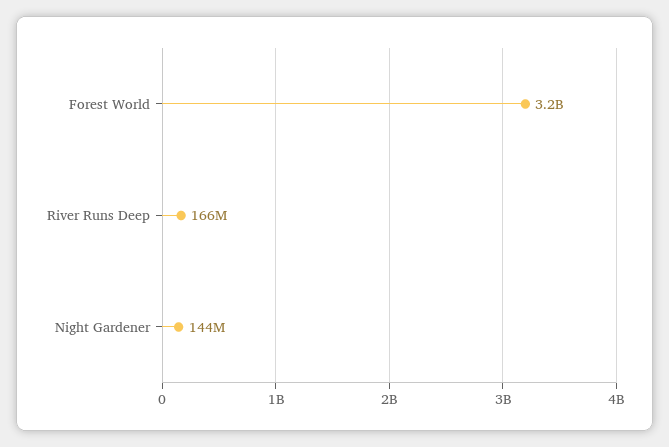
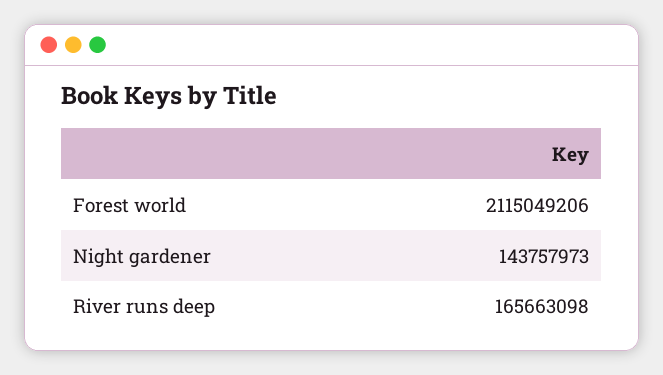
Forest World: 3200000000 -> 2115049206

